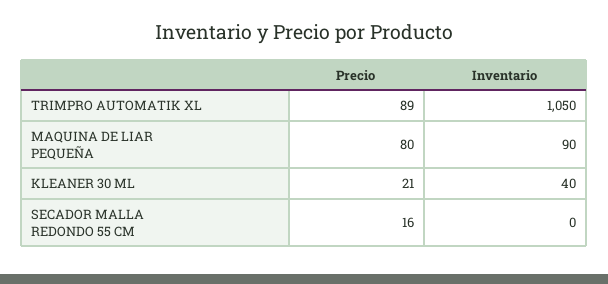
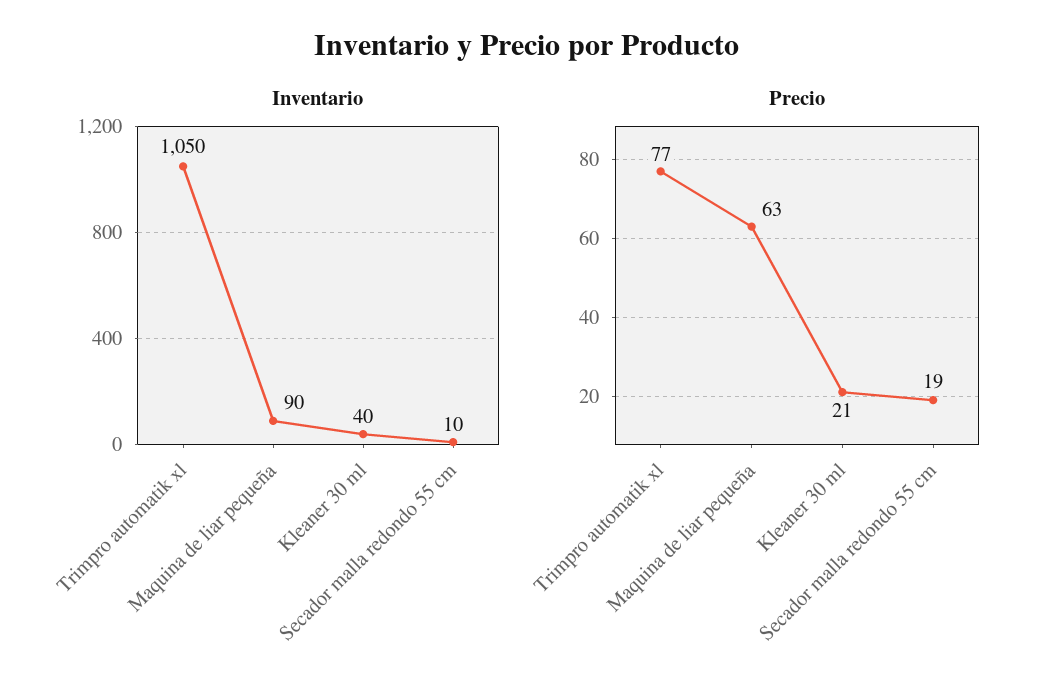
Precio, TRIMPRO AUTOMATIK XL: 89 -> 77
Precio, MAQUINA DE LIAR PEQUEÑA: 80 -> 63
Precio, SECADOR MALLA REDONDO 55 CM: 16 -> 19
Inventario, SECADOR MALLA REDONDO 55 CM: 0 -> 10

